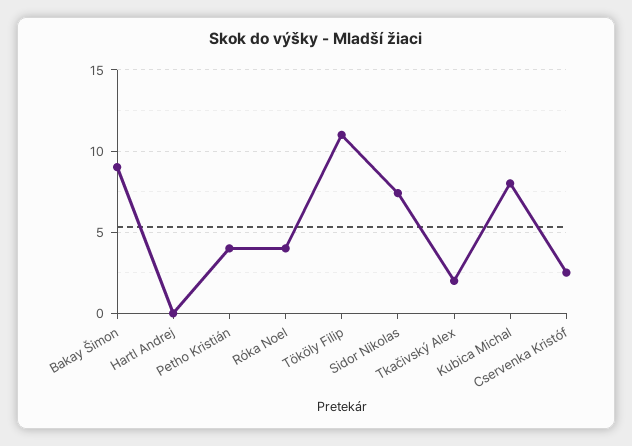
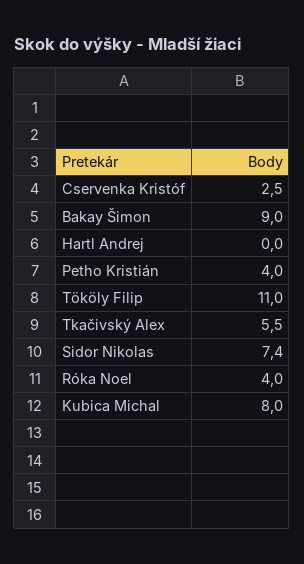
Tkačivský Alex: 2 -> 5.5

